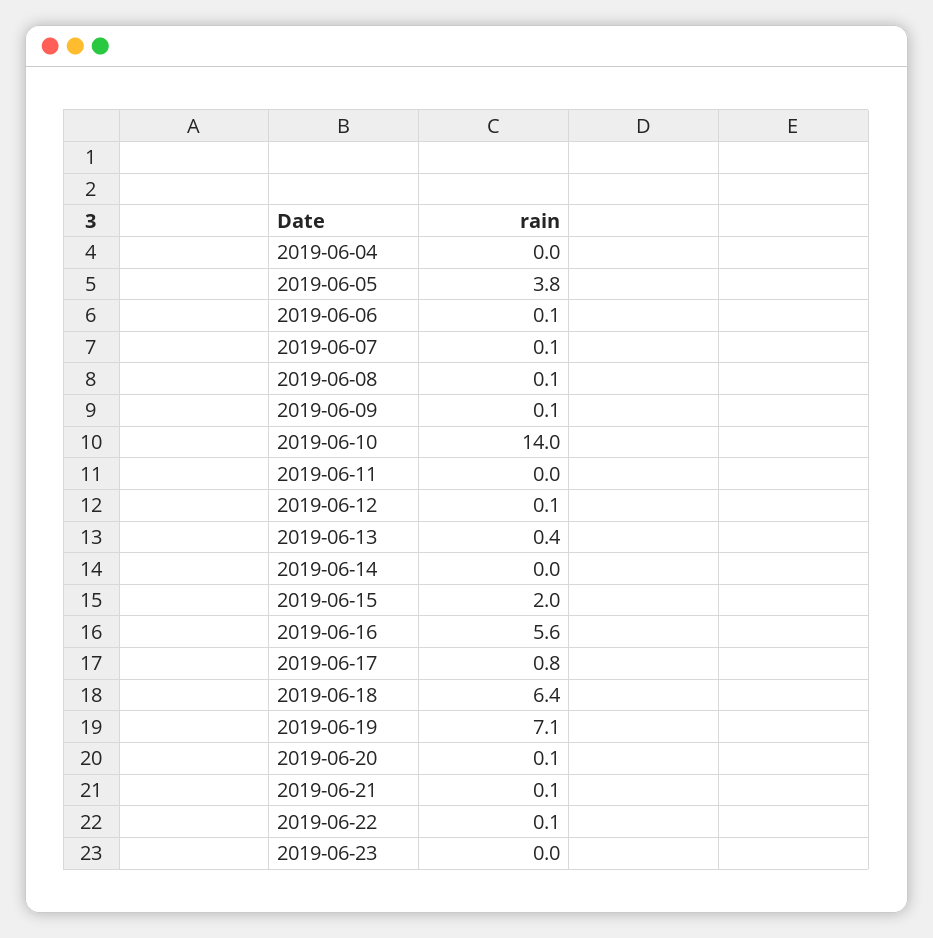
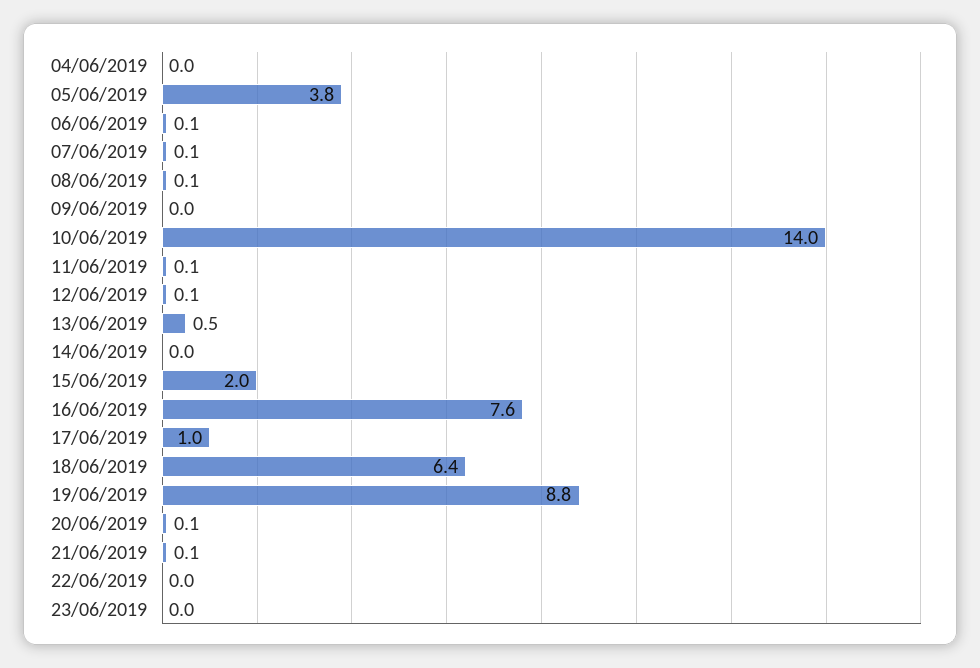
2019-06-09: 0.1 -> 0
2019-06-11: 0 -> 0.1
2019-06-13: 0.4 -> 0.5
2019-06-16: 5.6 -> 7.6
2019-06-17: 0.8 -> 1
2019-06-19: 7.1 -> 8.8
2019-06-22: 0.1 -> 0

